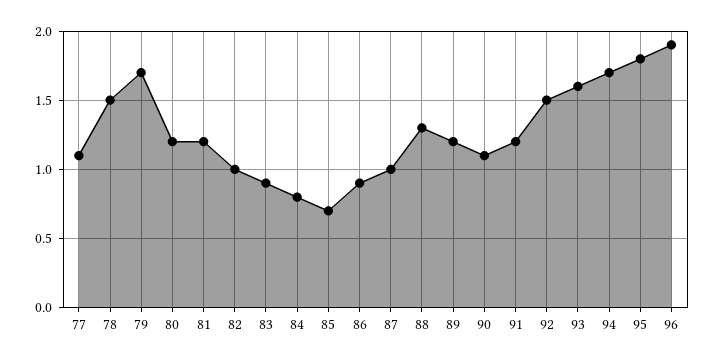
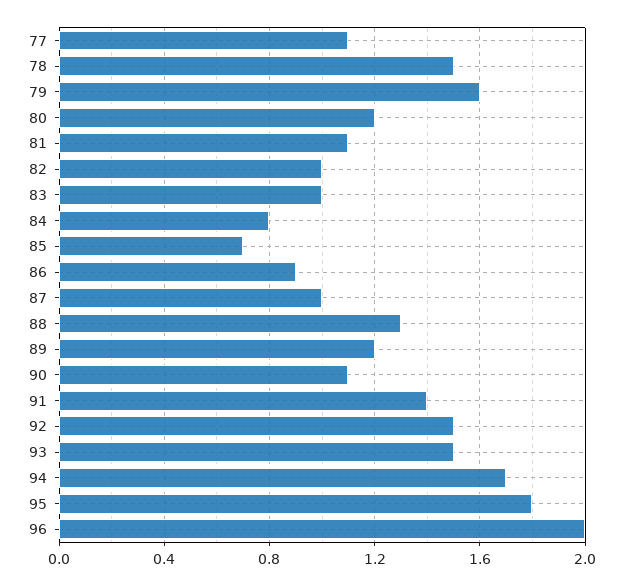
79: 1.7 -> 1.6
81: 1.2 -> 1.1
83: 0.9 -> 1
91: 1.2 -> 1.4
93: 1.6 -> 1.5
96: 1.9 -> 2

